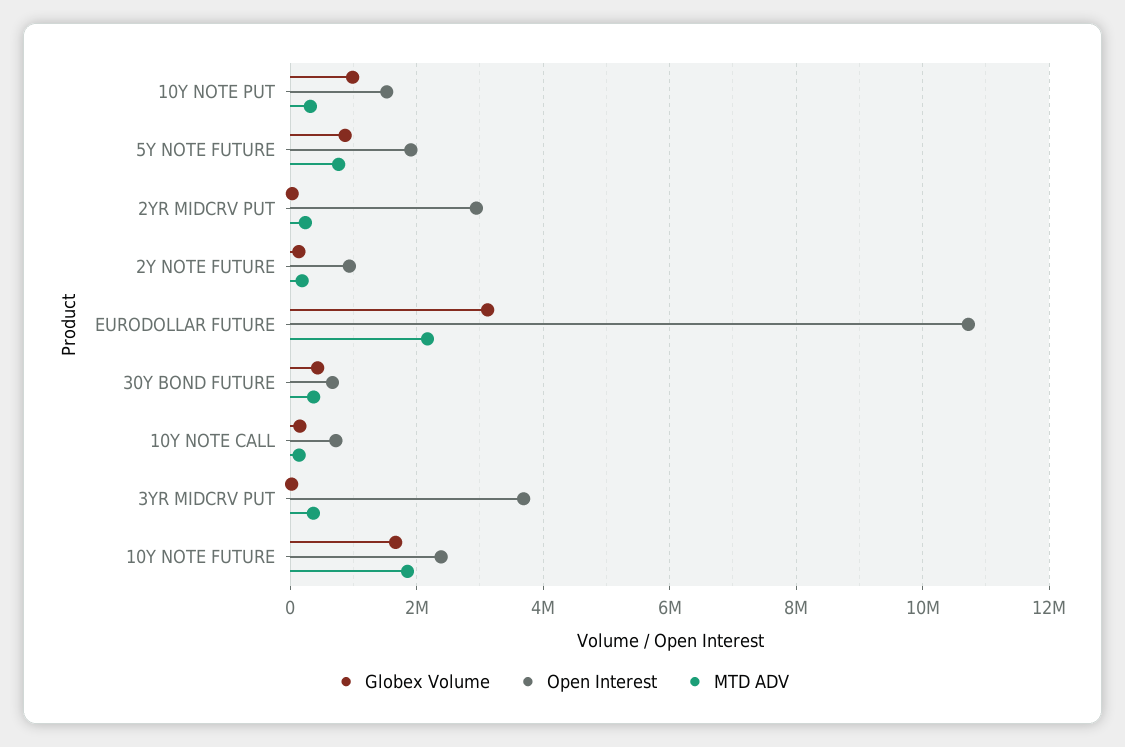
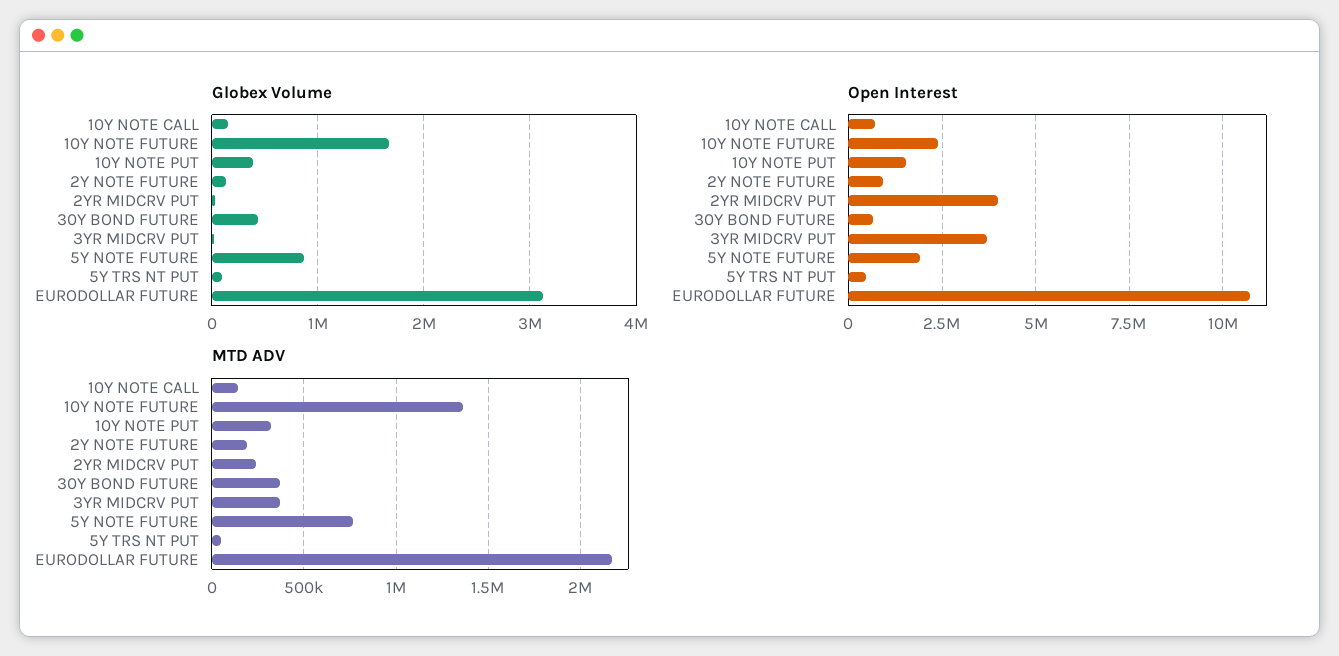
Globex Volume, 10Y NOTE PUT: 1000000 -> 400000
Open Interest, 2YR MIDCRV PUT: 3000000 -> 4000000
MTD ADV, 10Y NOTE FUTURE: 1800000 -> 1350000
Globex Volume, 5Y TRS NT PUT: none -> 100000
Open Interest, 5Y TRS NT PUT: none -> 500000
MTD ADV, 5Y TRS NT PUT: none -> 50000

